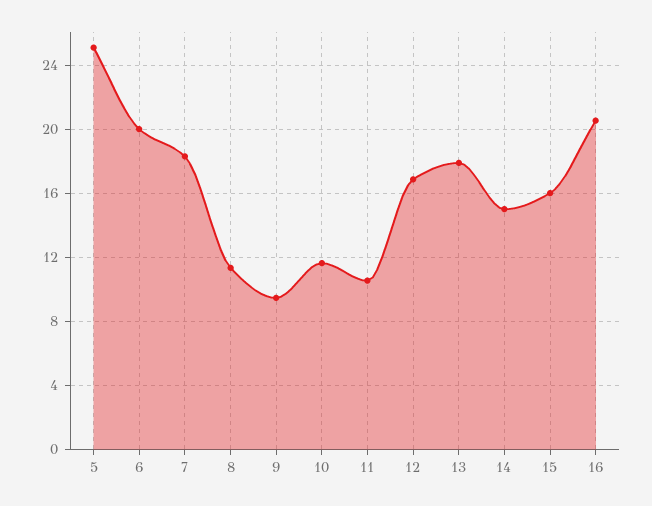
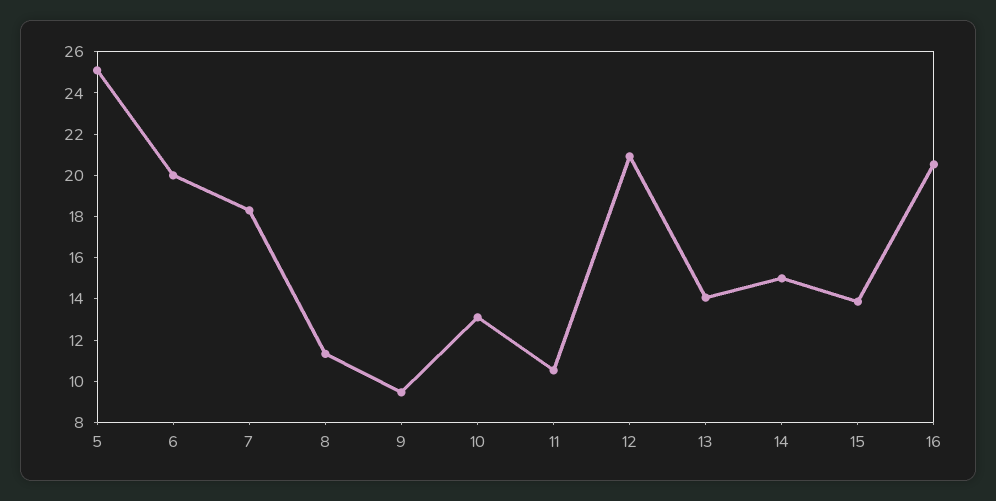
10: 11.5 -> 13
12: 17 -> 21
13: 18 -> 14
15: 16 -> 14

